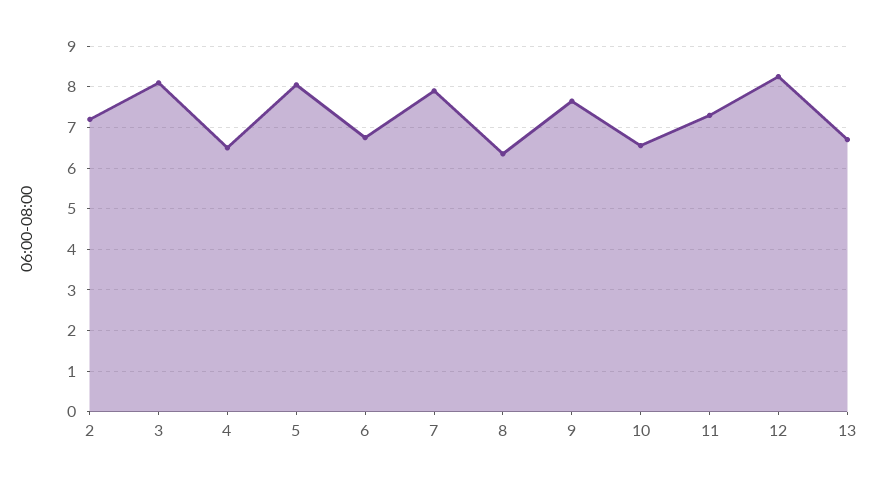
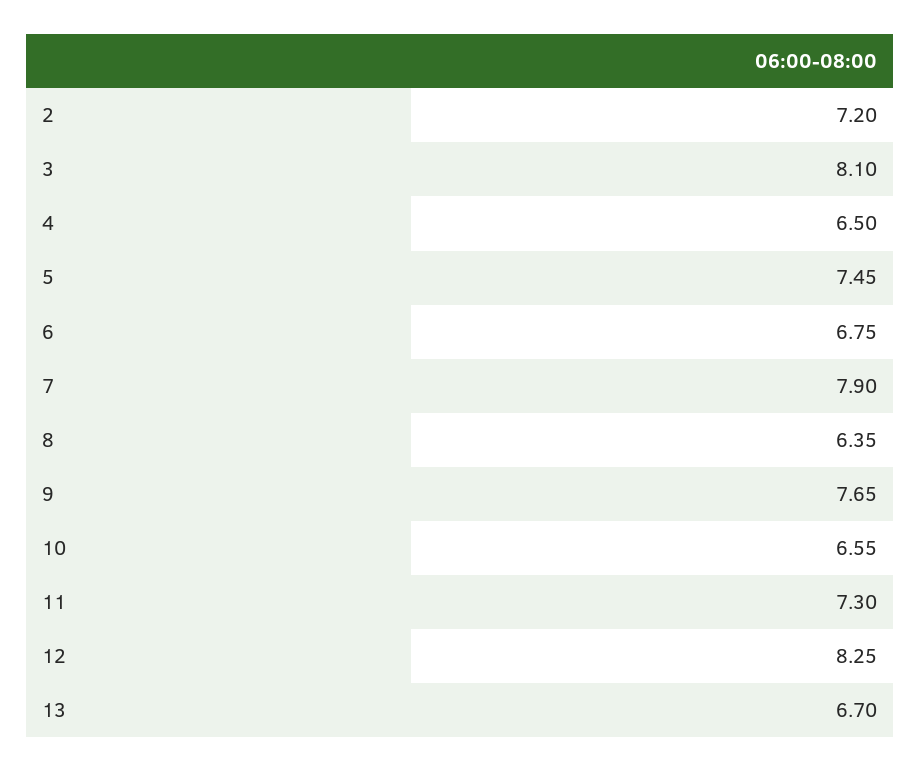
5: 8 -> 7.45

